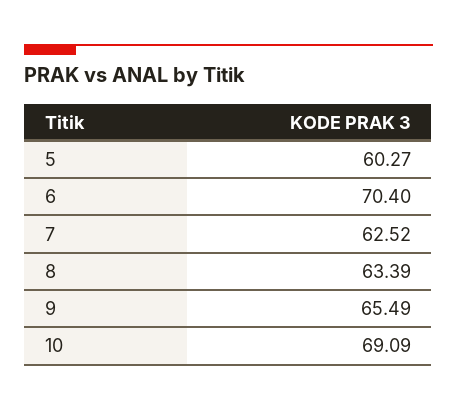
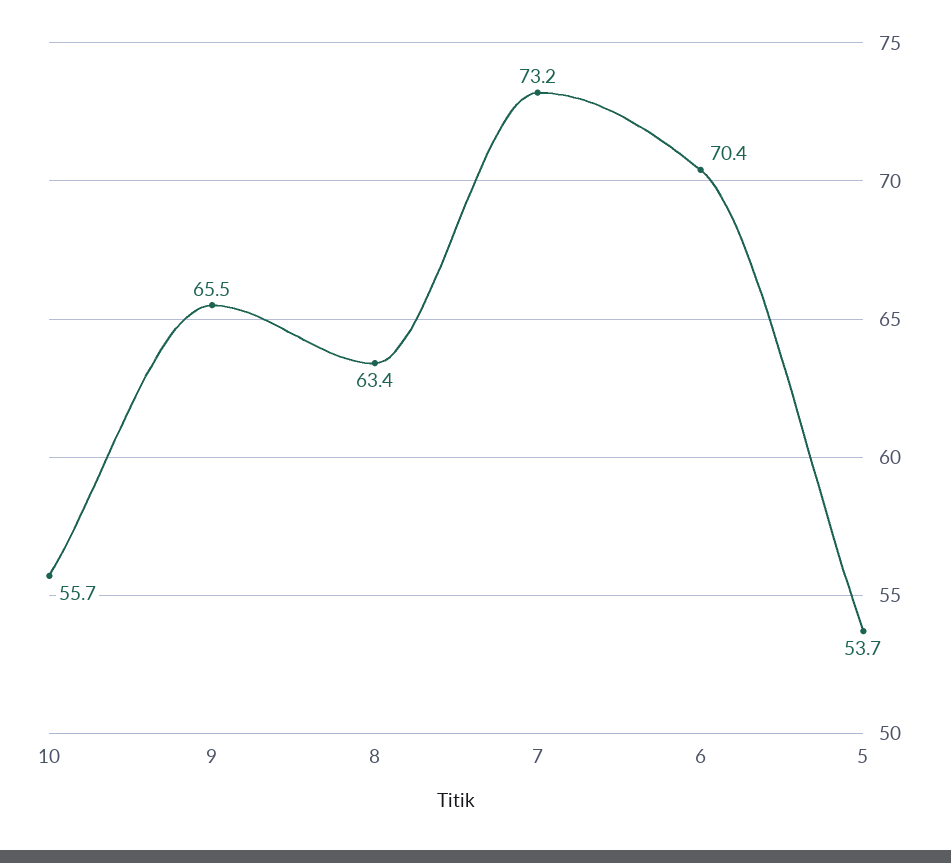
5: 60.27 -> 53.7
7: 62.52 -> 73.2
10: 69.09 -> 55.7

